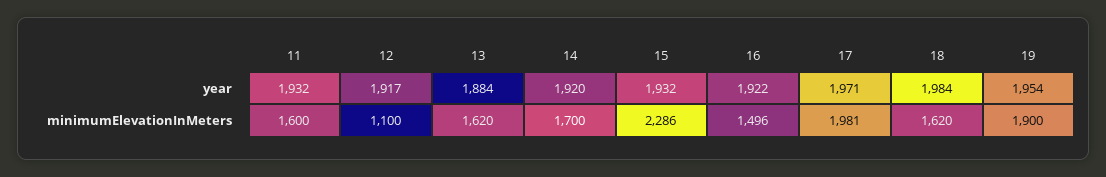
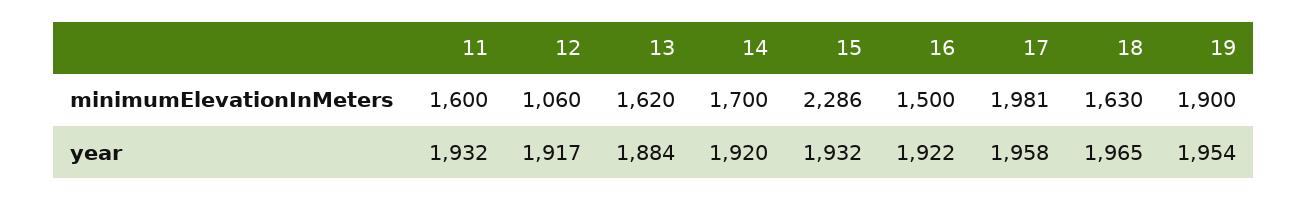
17, year: 1971 -> 1958
18, year: 1984 -> 1965
12, minimumElevationInMeters: 1100 -> 1060
16, minimumElevationInMeters: 1496 -> 1500
18, minimumElevationInMeters: 1620 -> 1630

